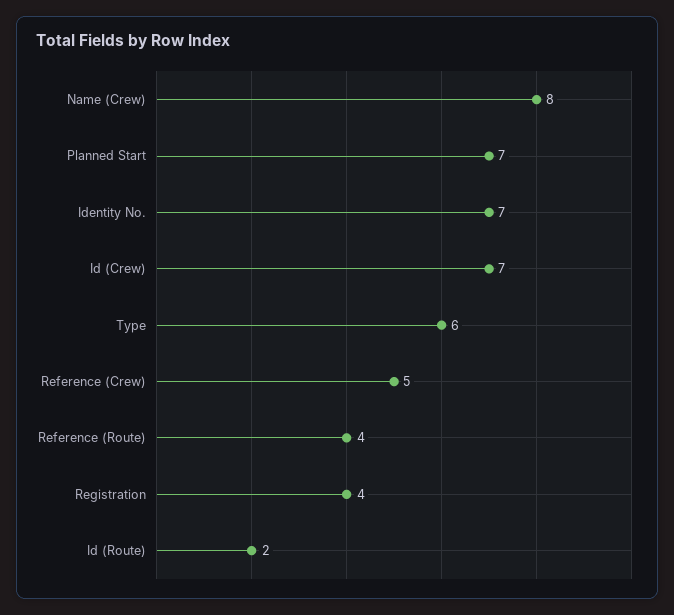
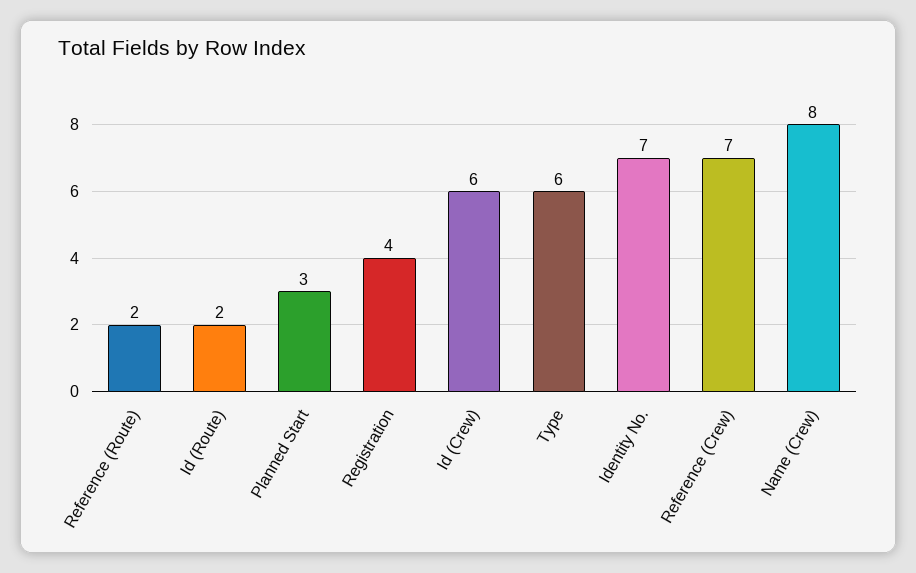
Planned Start: 7 -> 3
Id (Crew): 7 -> 6
Reference (Crew): 5 -> 7
Reference (Route): 4 -> 2

